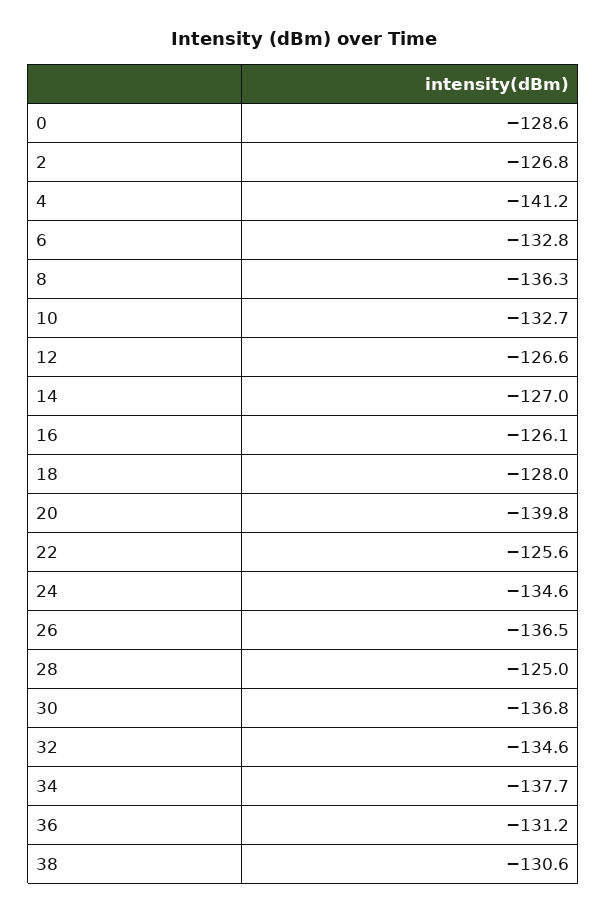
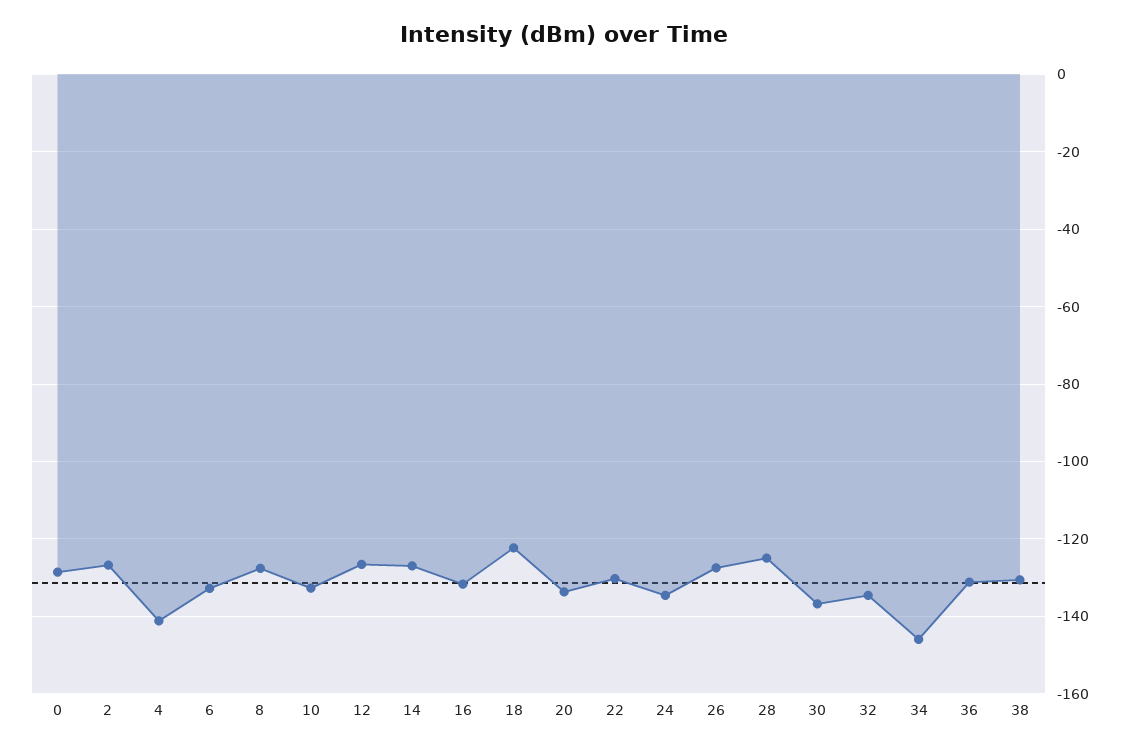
8: -136.3 -> -128
16: -126.1 -> -132
18: -128 -> -122
20: -139.8 -> -134
22: -125.6 -> -130
26: -136.5 -> -128
34: -137.7 -> -146

